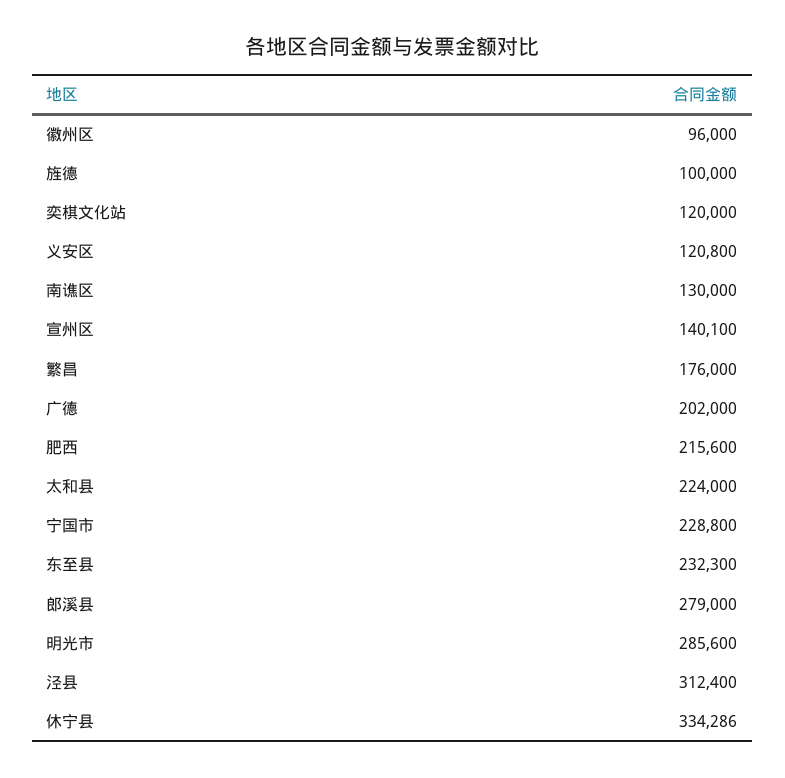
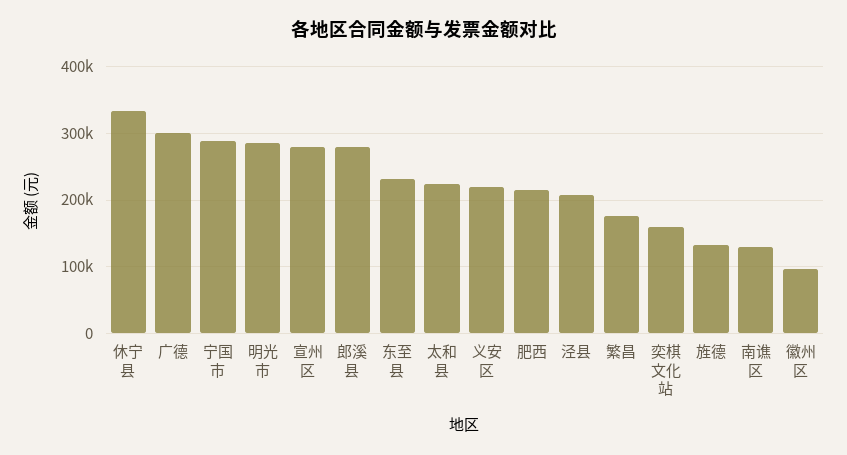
旌德: 100000 -> 130000
奕棋文化站: 120000 -> 160000
义安区: 120800 -> 220000
宣州区: 140100 -> 280000
广德: 202000 -> 300000
宁国市: 228800 -> 290000
泾县: 312400 -> 210000

